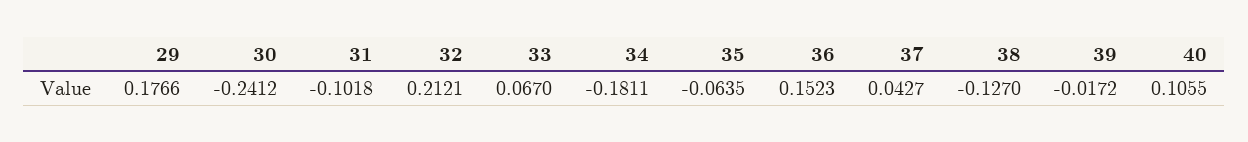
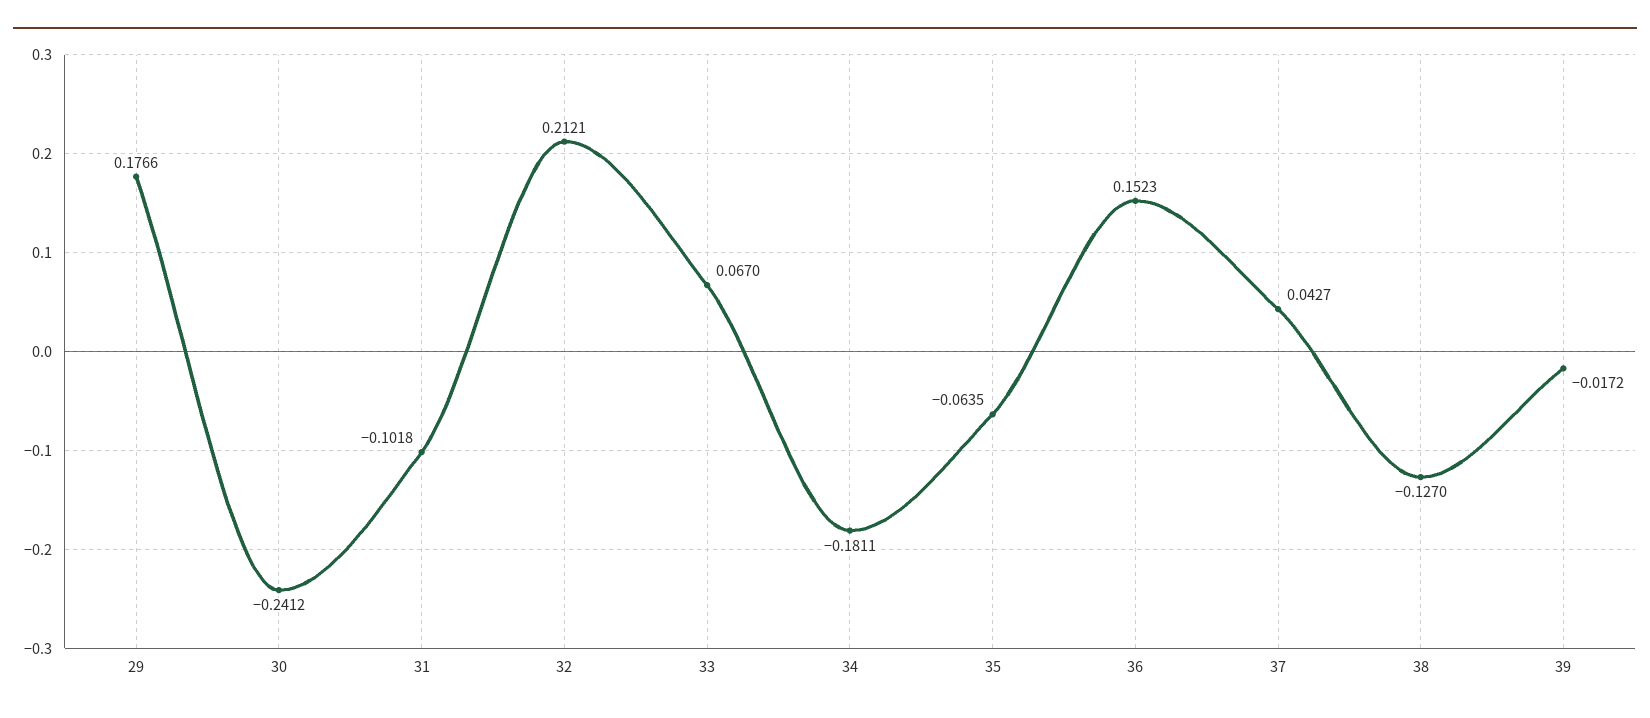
40: 0.1055 -> none

